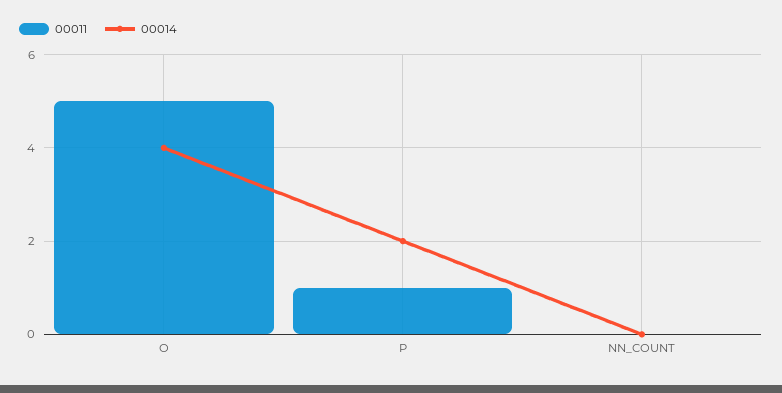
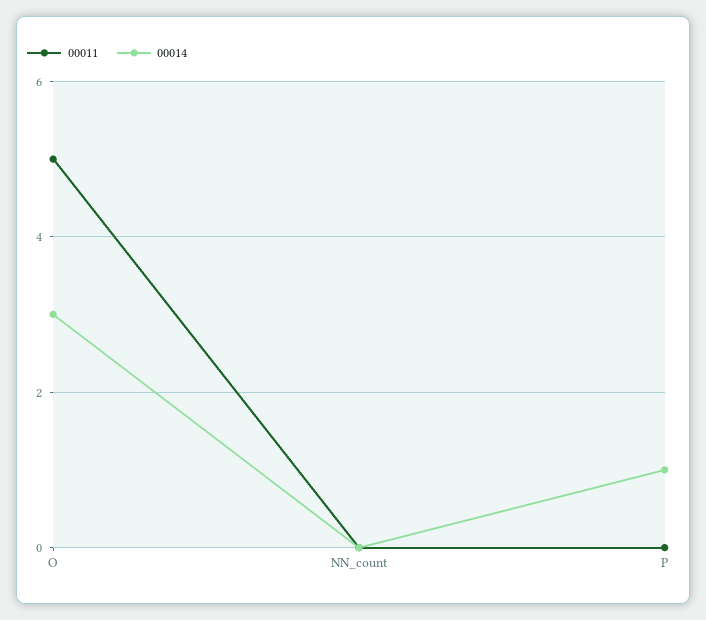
00014, O: 4 -> 3
00011, P: 1 -> 0
00014, P: 2 -> 1

